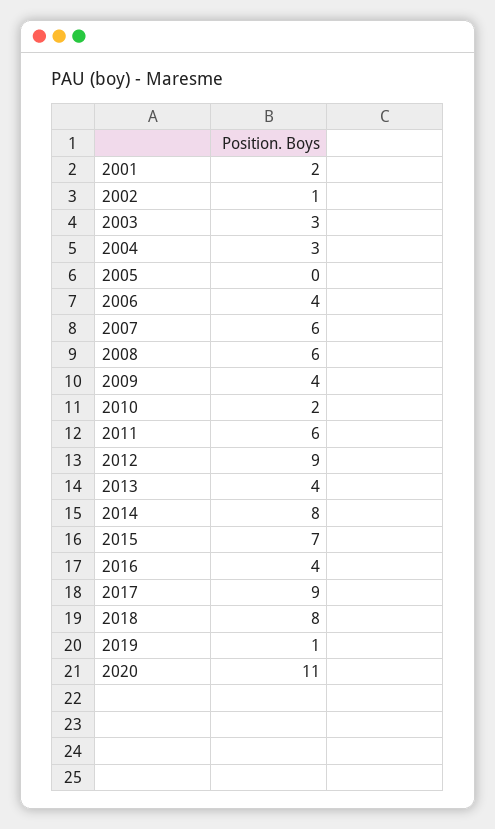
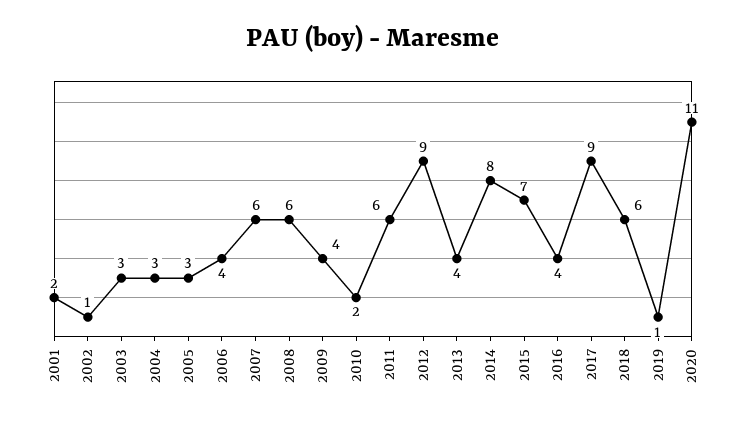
2005: 0 -> 3
2018: 8 -> 6

